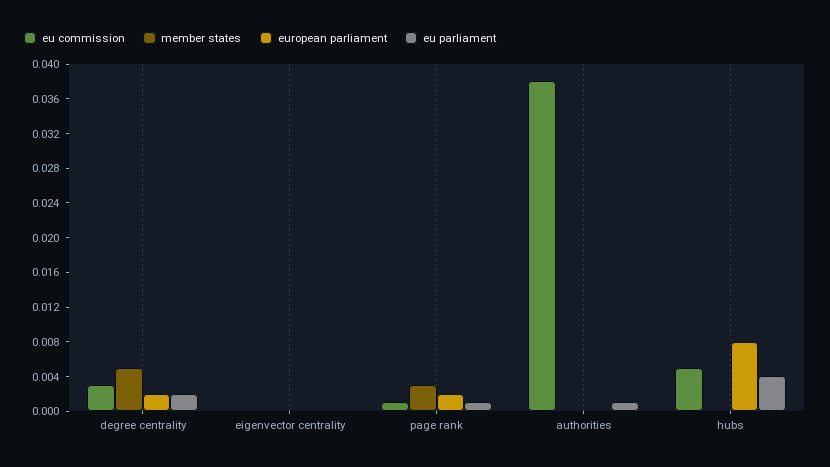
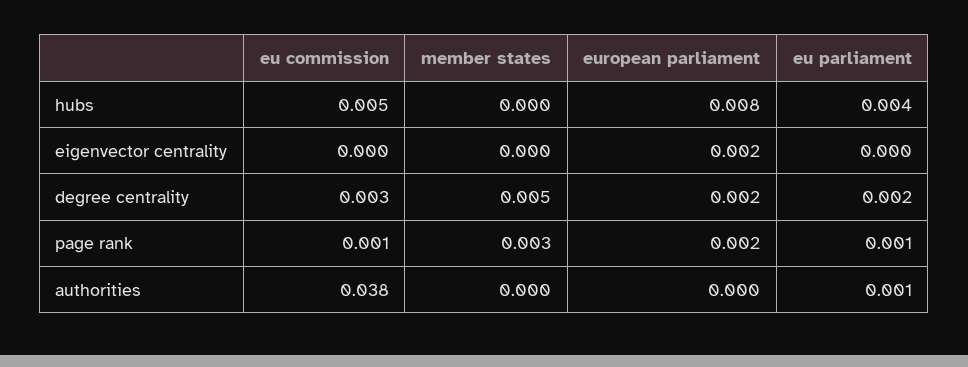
european parliament, eigenvector centrality: 0 -> 0.002

